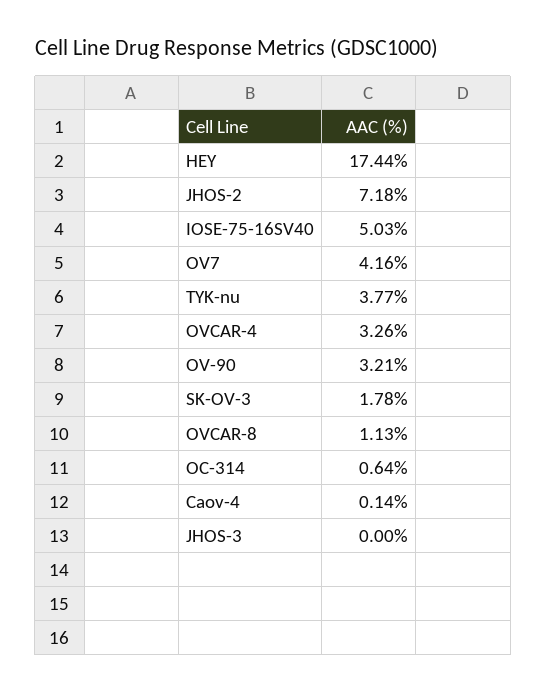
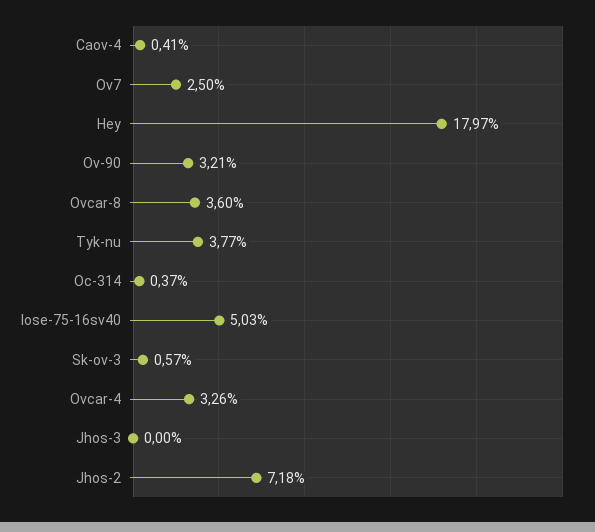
HEY: 17.44 -> 17.97
OV7: 4.16 -> 2.5
SK-OV-3: 1.78 -> 0.57
OVCAR-8: 1.13 -> 3.6
OC-314: 0.64 -> 0.37
Caov-4: 0.14 -> 0.41

